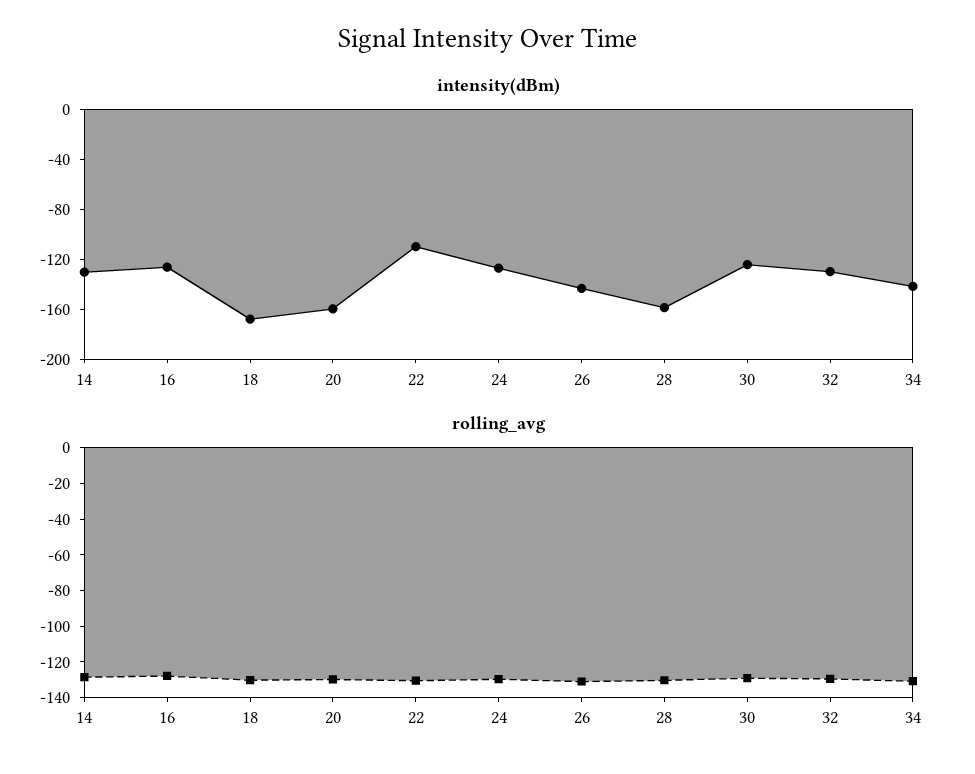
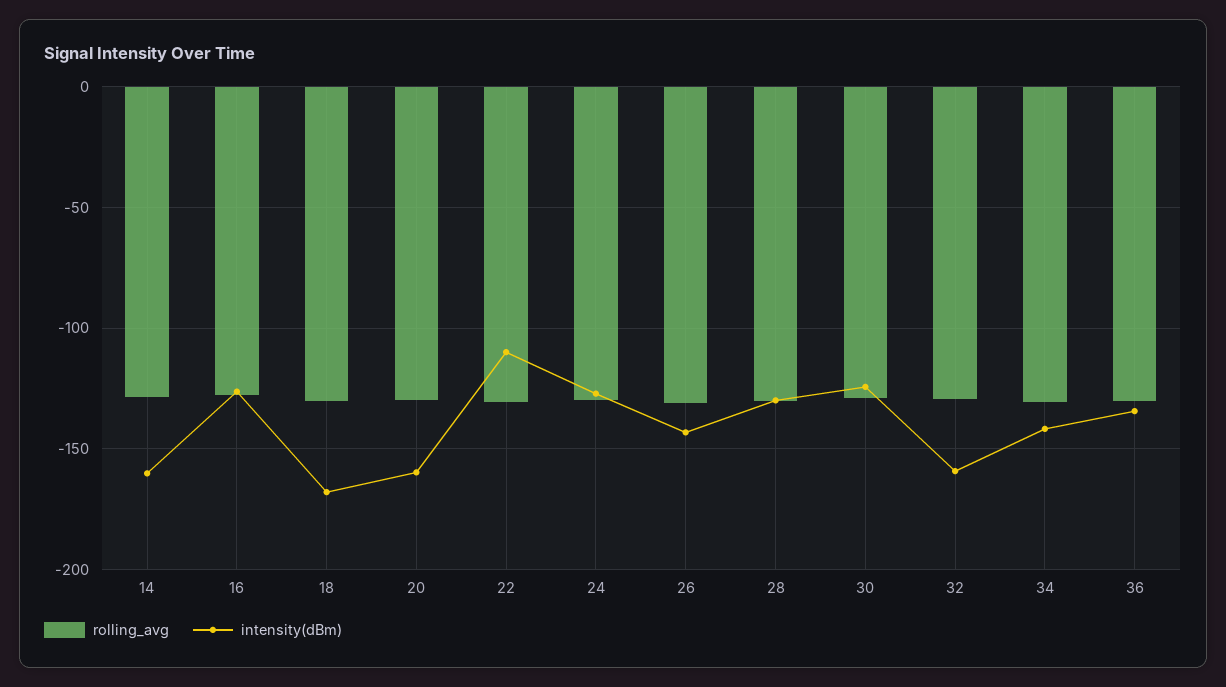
intensity(dBm), 14: -130 -> -160
intensity(dBm), 28: -160 -> -130
intensity(dBm), 32: -130 -> -160
rolling_avg, 36: none -> -130
intensity(dBm), 36: none -> -135

